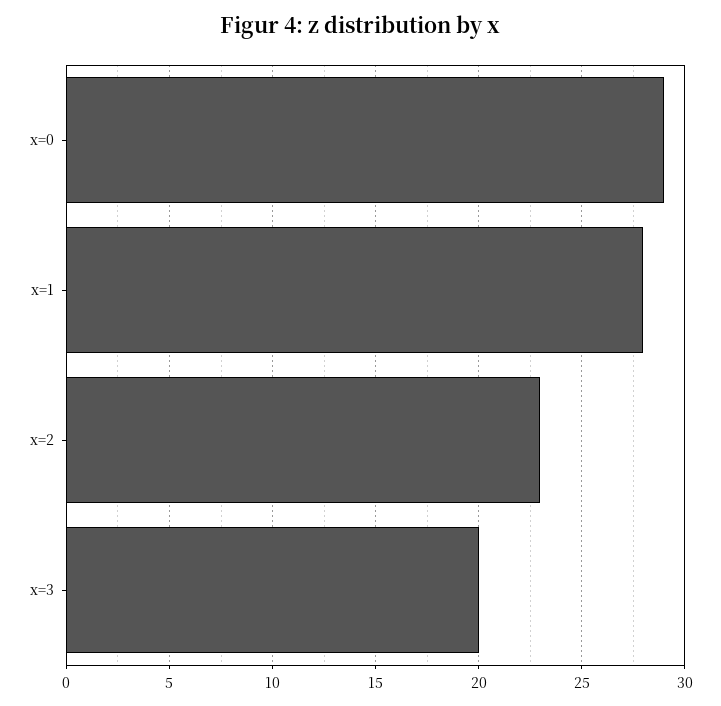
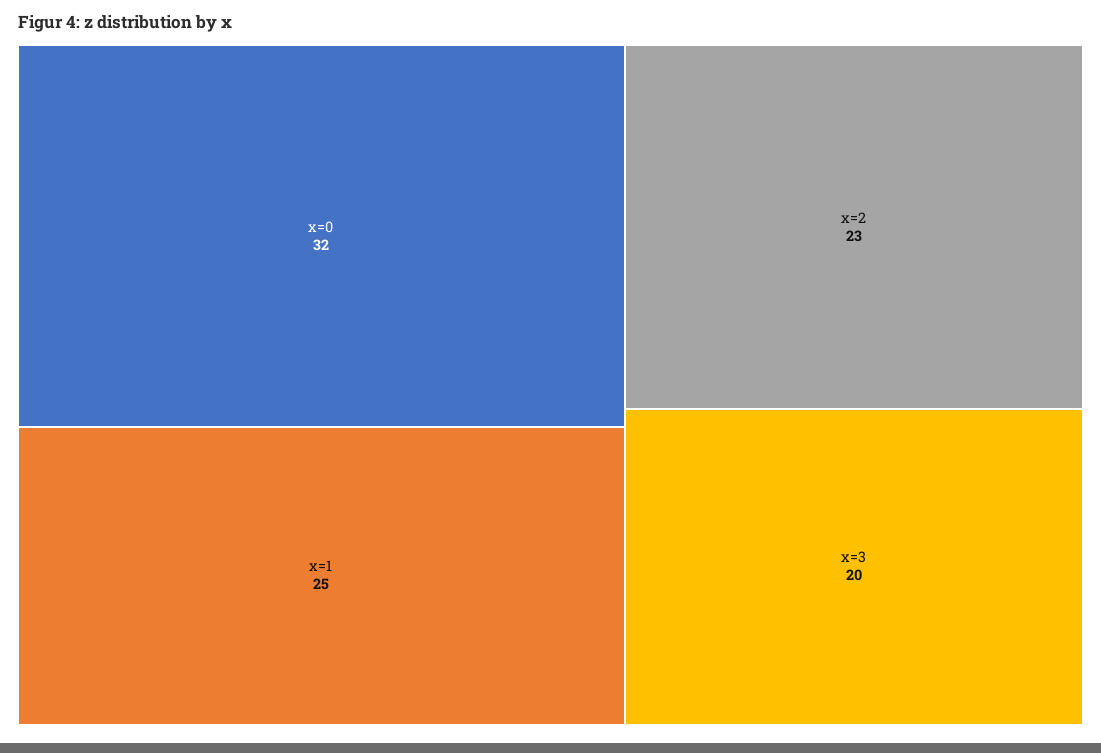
x=0: 29 -> 32
x=1: 28 -> 25

